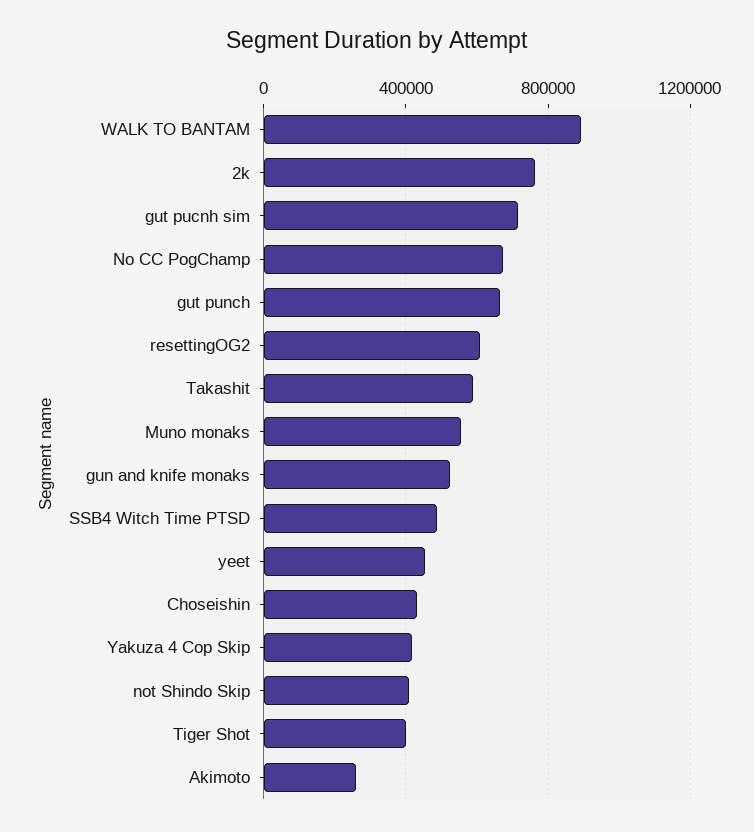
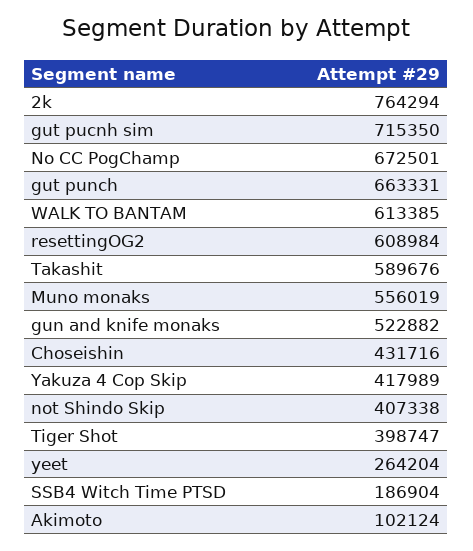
WALK TO BANTAM: 900000 -> 613385
SSB4 Witch Time PTSD: 500000 -> 186904
yeet: 450000 -> 264204
Akimoto: 250000 -> 102124

